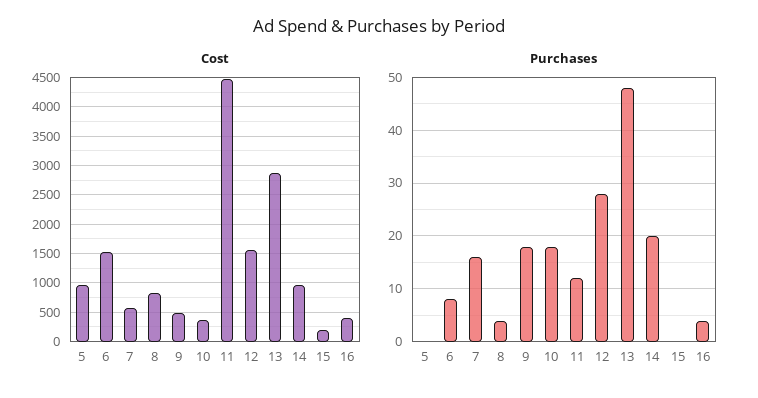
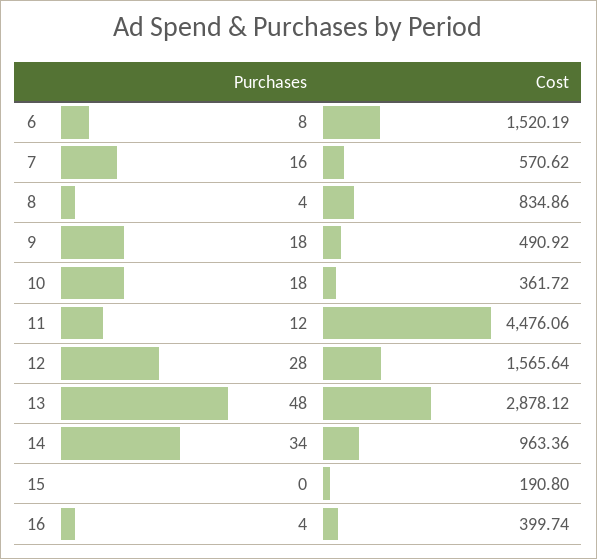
Cost, 5: 1000 -> none
Purchases, 5: 0 -> none
Purchases, 14: 20 -> 34

